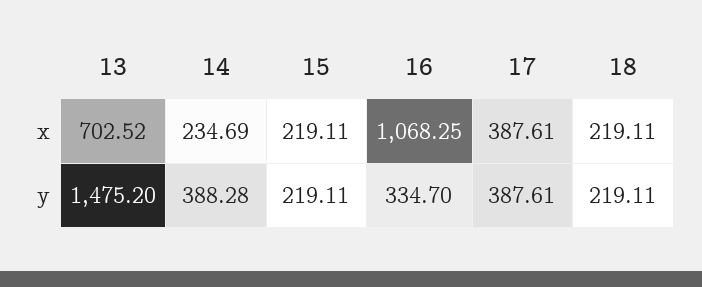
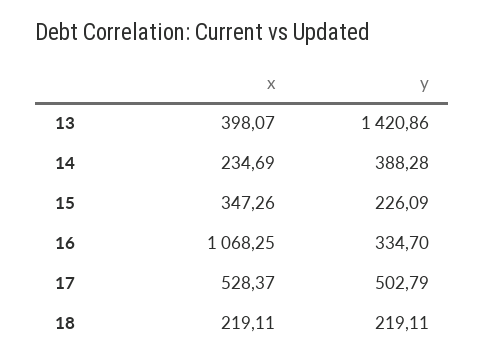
13, x: 702.52 -> 398.07
15, x: 219.11 -> 347.26
17, x: 387.61 -> 528.37
13, y: 1475.2 -> 1420.86
15, y: 219.11 -> 226.09
17, y: 387.61 -> 502.79

